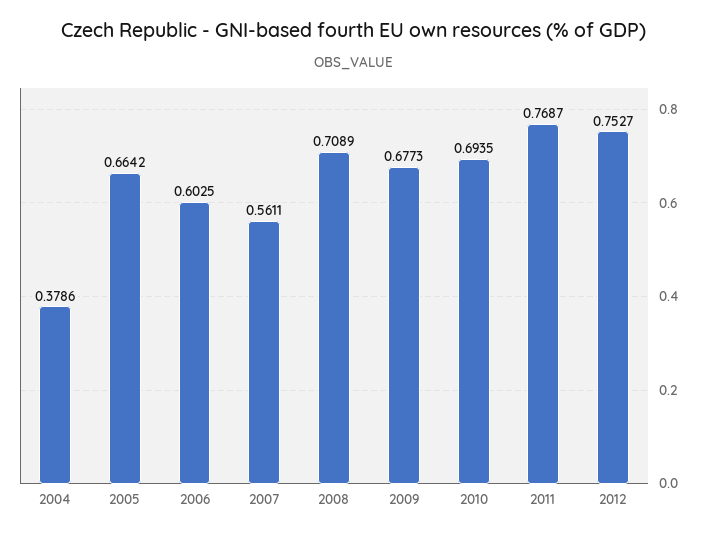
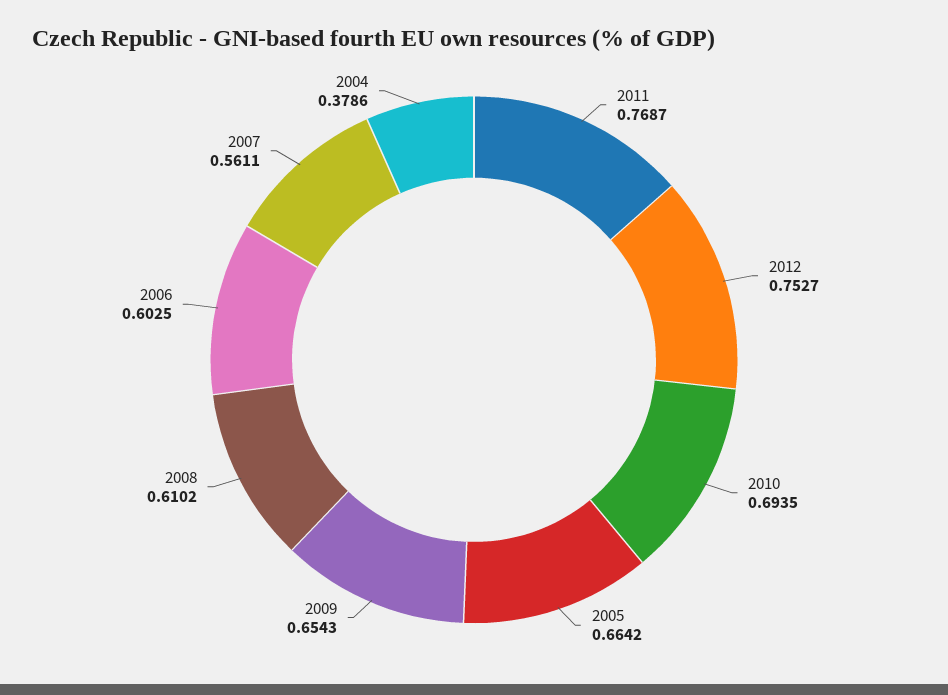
2008: 0.7089 -> 0.6102
2009: 0.6773 -> 0.6543

